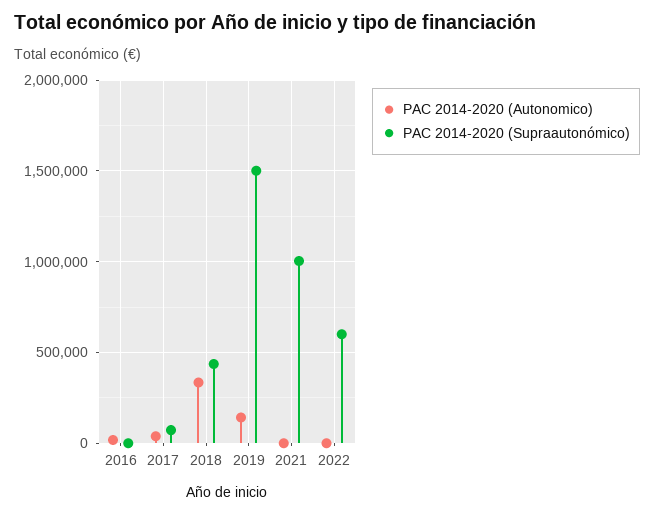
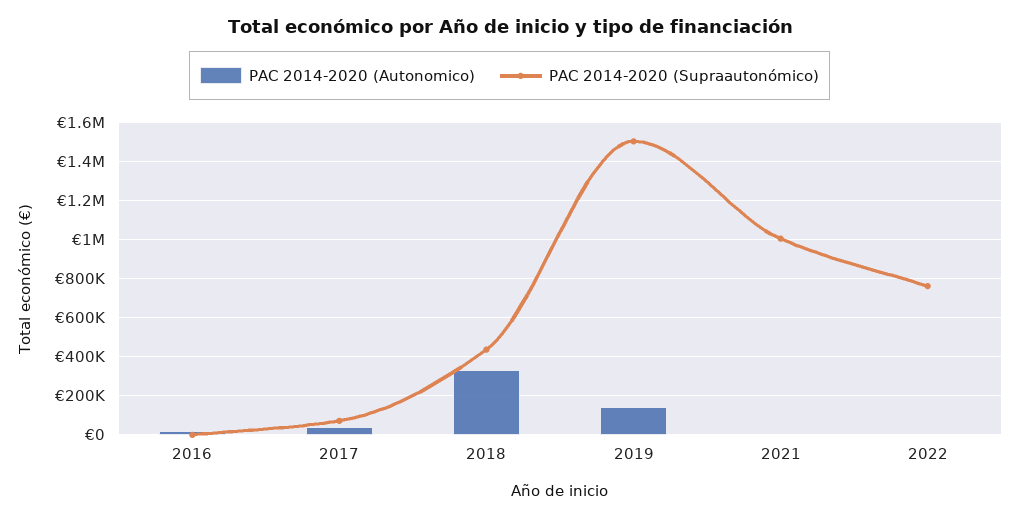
PAC 2014-2020 (Supraautonómico), 2022: 600000 -> 750000

